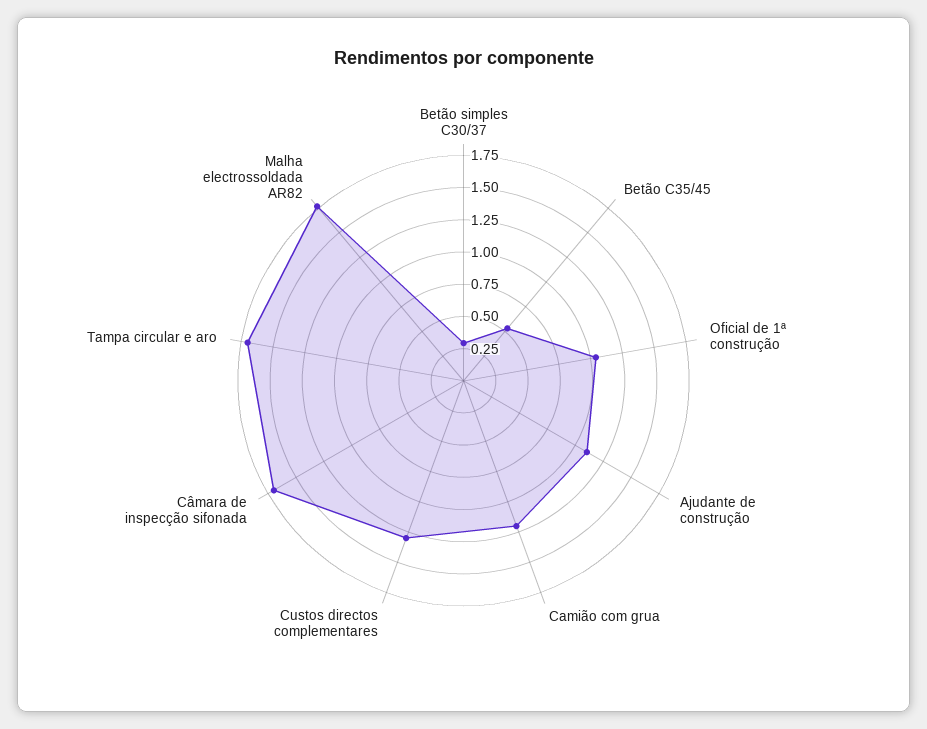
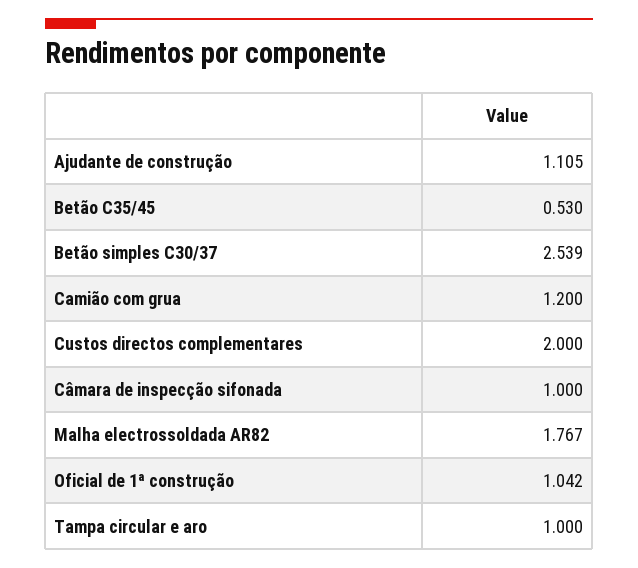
Betão simples C30/37: 0.25 -> 2.539
Custos directos complementares: 1.25 -> 2
Câmara de inspecção sifonada: 1.75 -> 1
Tampa circular e aro: 1.75 -> 1

